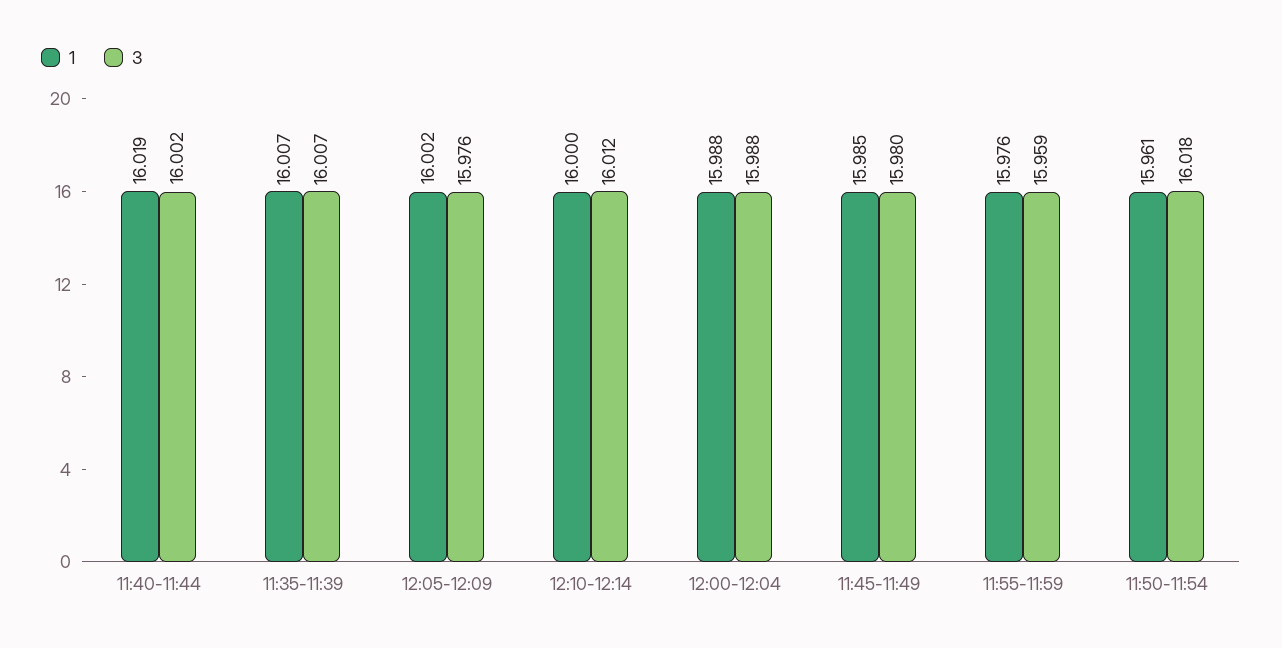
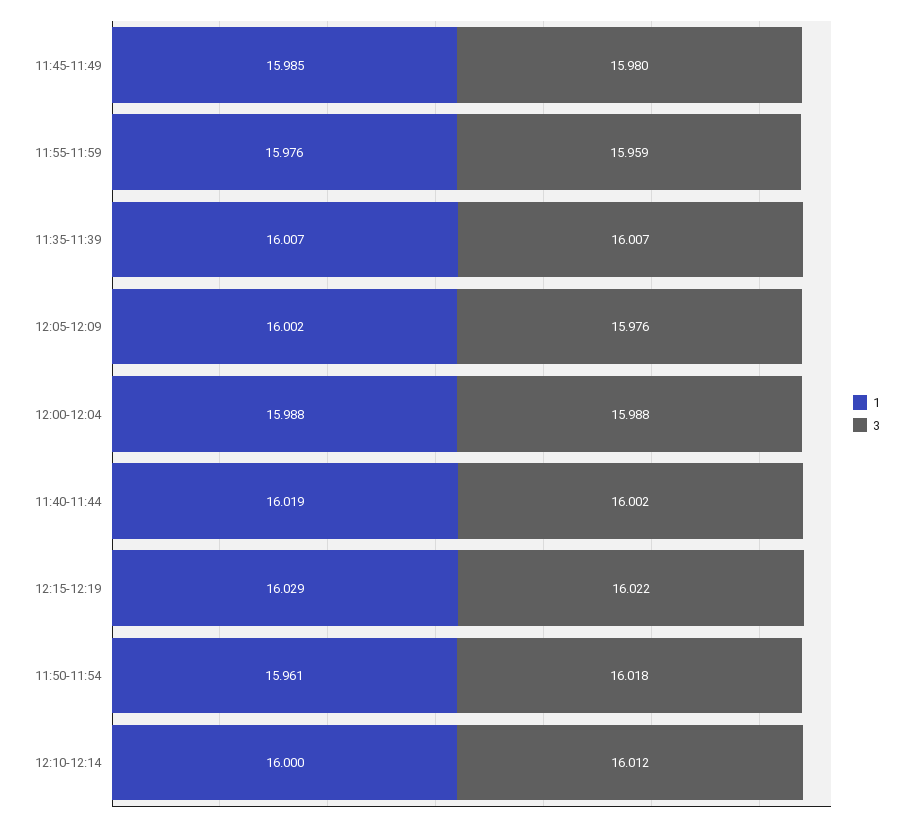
1, 12:15-12:19: none -> 16.029
3, 12:15-12:19: none -> 16.022

